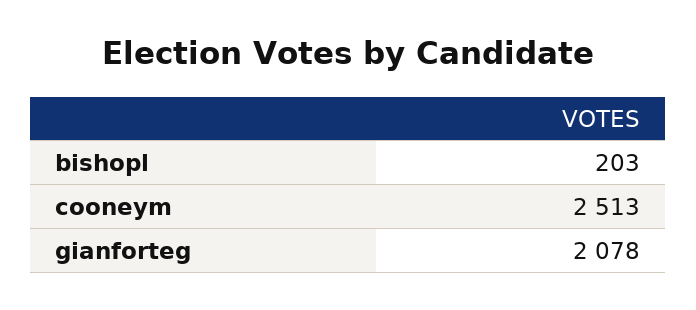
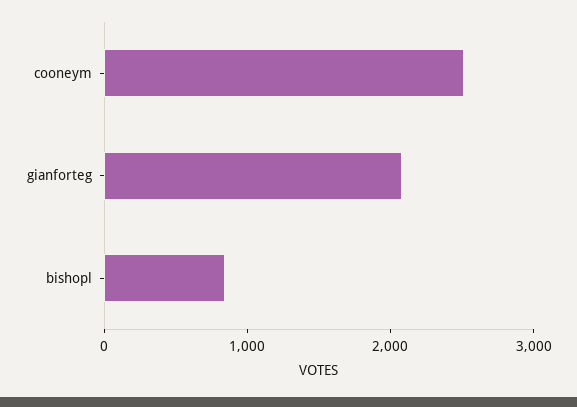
bishopl: 203 -> 800

